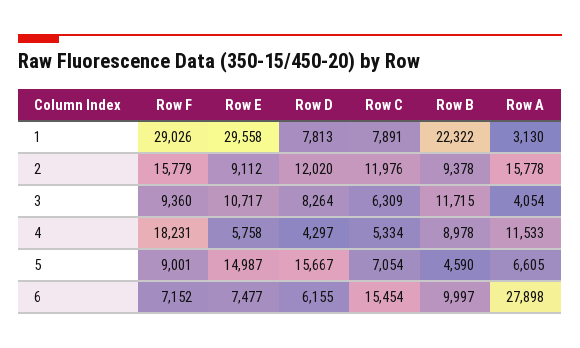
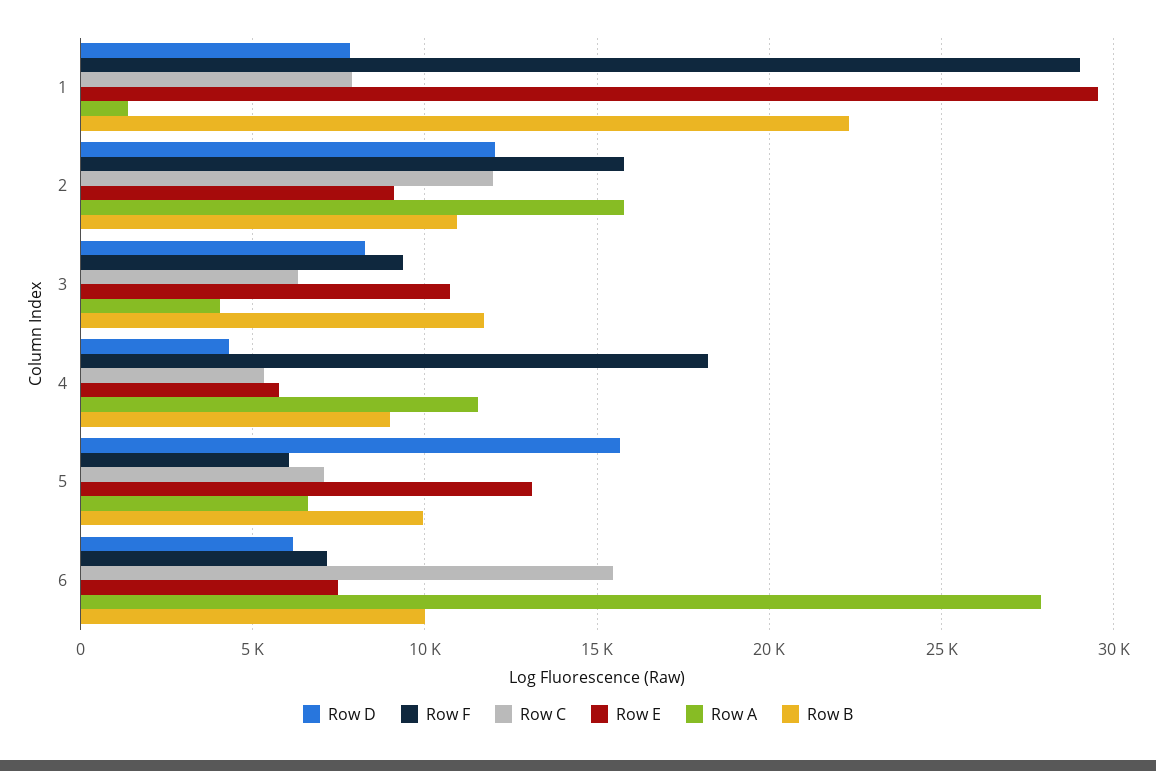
Row A, 1: 3130 -> 1500
Row B, 2: 9378 -> 11000
Row F, 5: 9001 -> 6000
Row E, 5: 14987 -> 13000
Row B, 5: 4590 -> 10000

